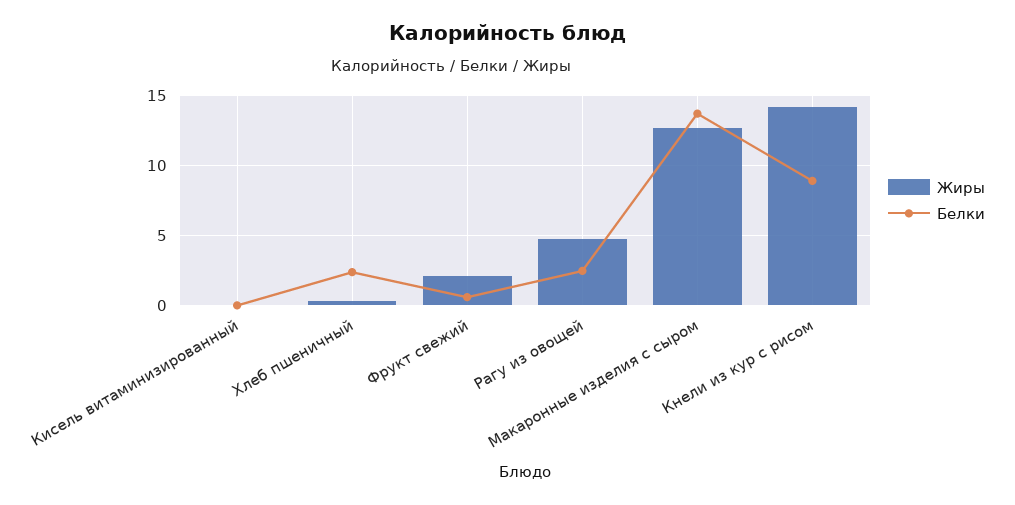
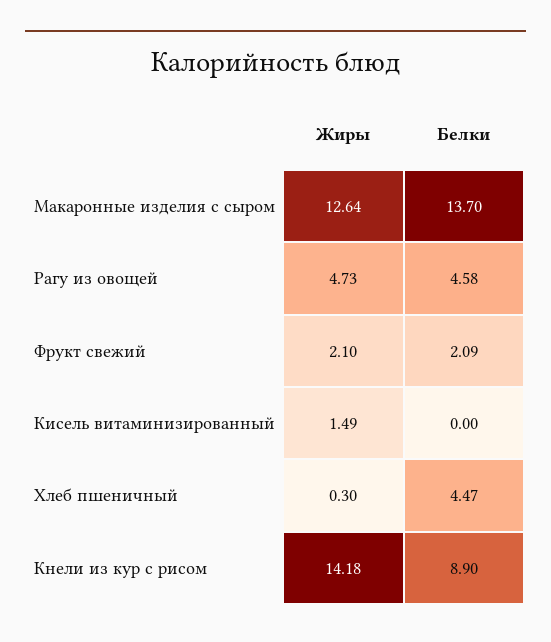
Жиры, Кисель витаминизированный: 0 -> 1.49
Белки, Хлеб пшеничный: 2.5 -> 4.47
Белки, Фрукт свежий: 0.5 -> 2.09
Белки, Рагу из овощей: 2.5 -> 4.58

